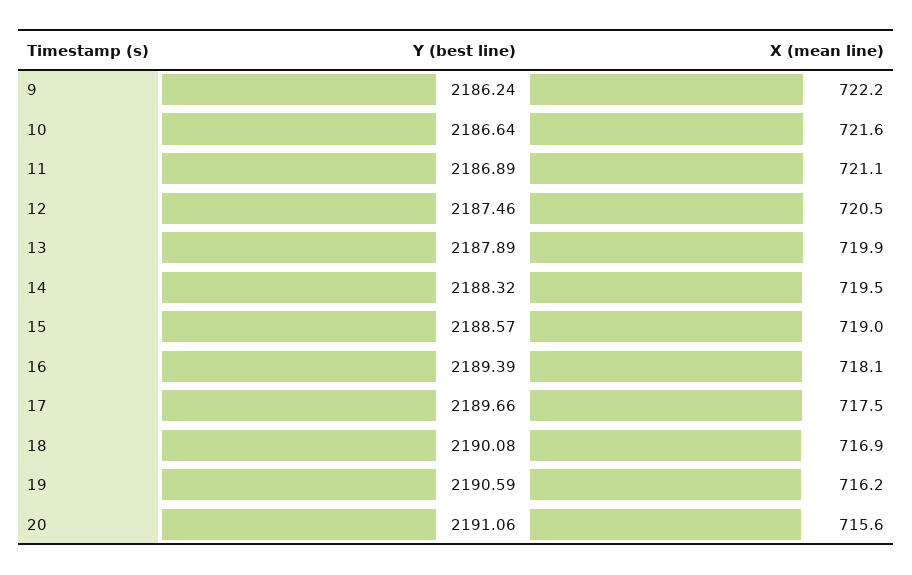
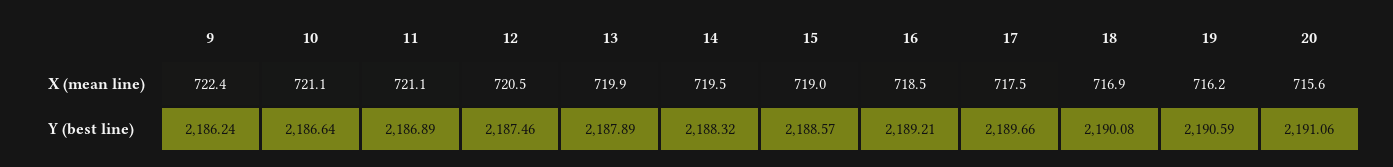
X (mean line), 9: 722.2 -> 722.4
X (mean line), 10: 721.6 -> 721.1
Y (best line), 16: 2189.39 -> 2189.21
X (mean line), 16: 718.1 -> 718.5

